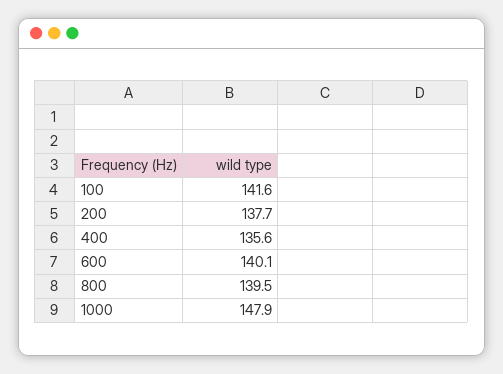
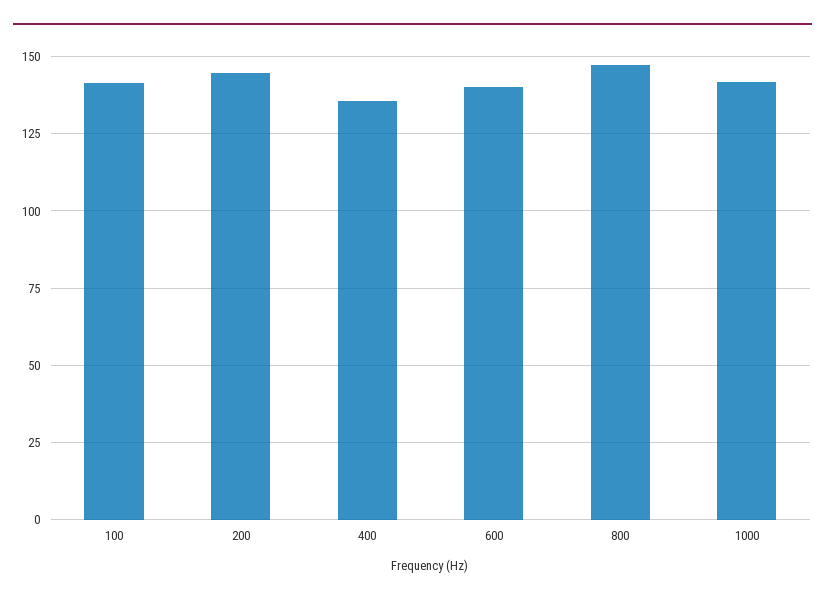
200: 137.7 -> 145
800: 139.5 -> 147.5
1000: 147.9 -> 142.5

